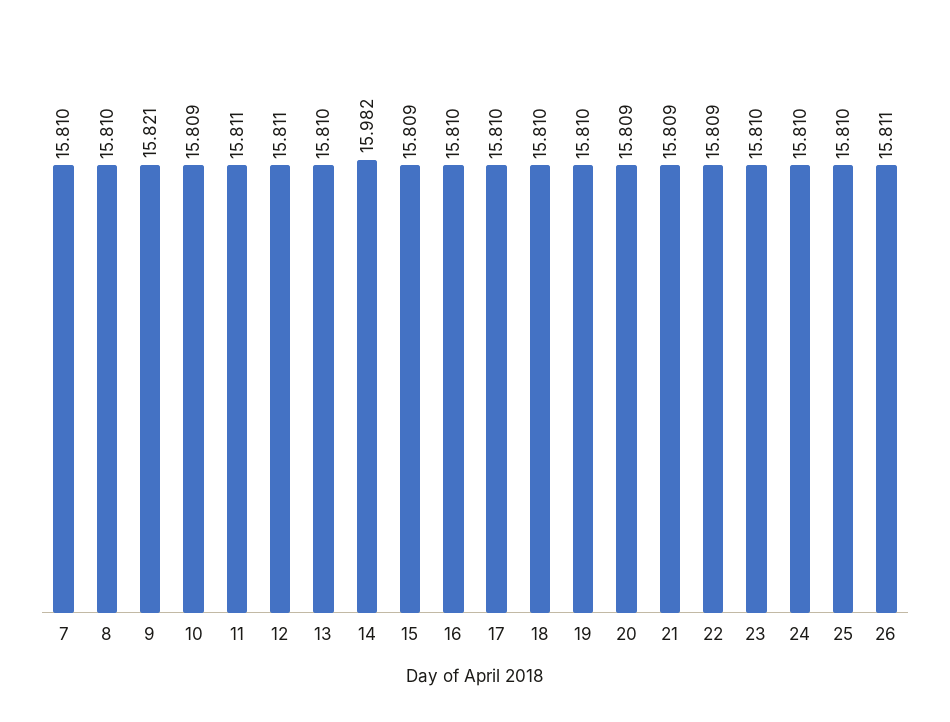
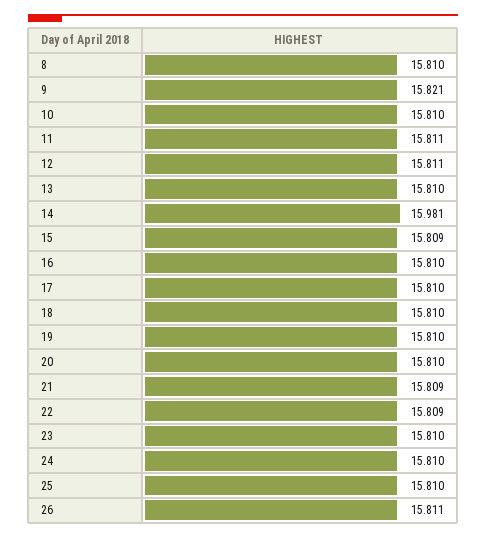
7: 15.81 -> none
10: 15.809 -> 15.81
14: 15.982 -> 15.981
20: 15.809 -> 15.81

